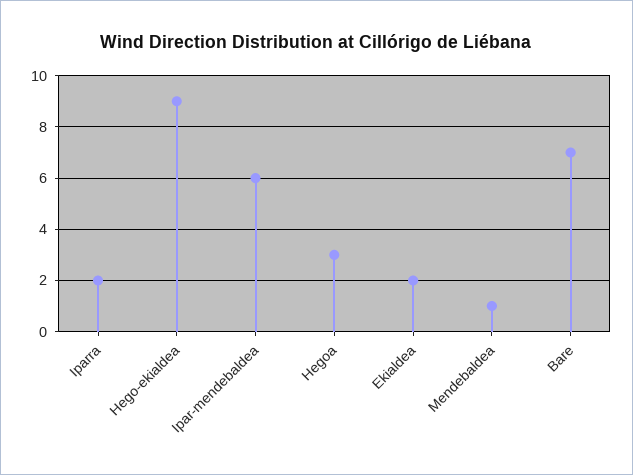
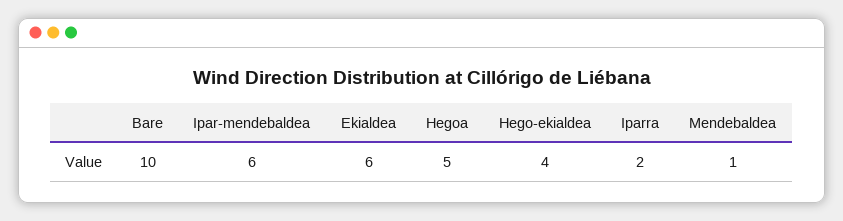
Hego-ekialdea: 9 -> 4
Hegoa: 3 -> 5
Ekialdea: 2 -> 6
Bare: 7 -> 10

